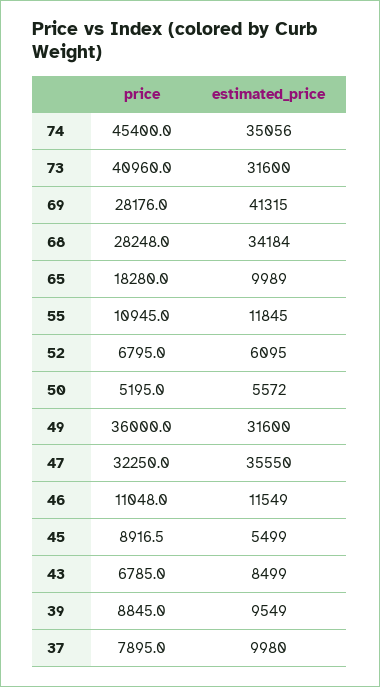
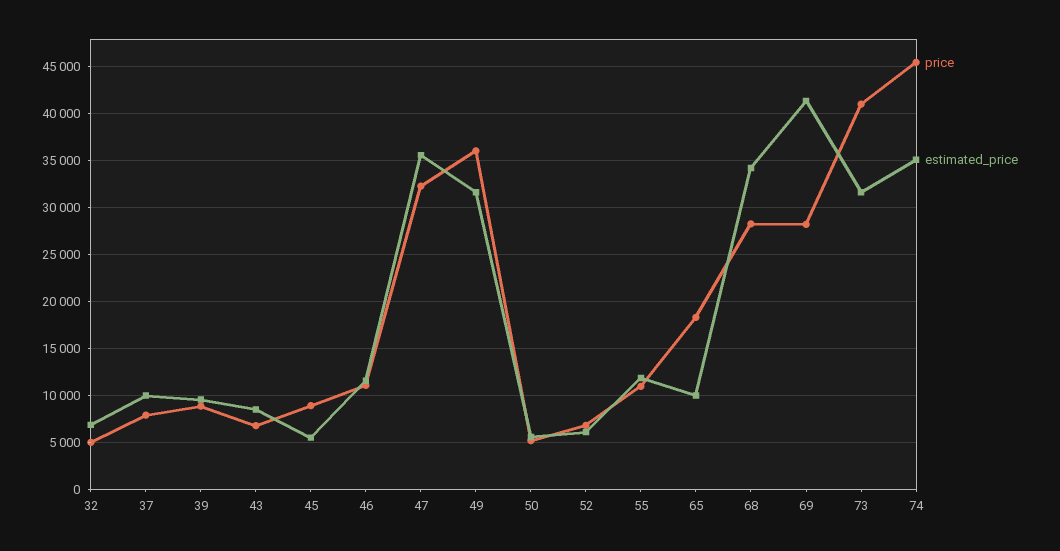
price, 32: none -> 5000
estimated_price, 32: none -> 7000

